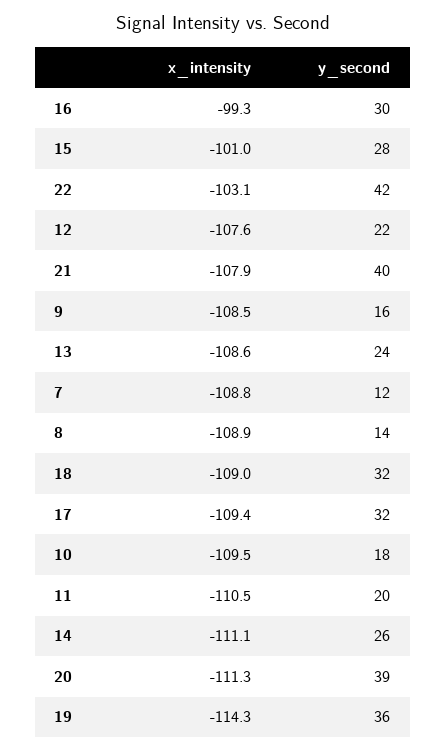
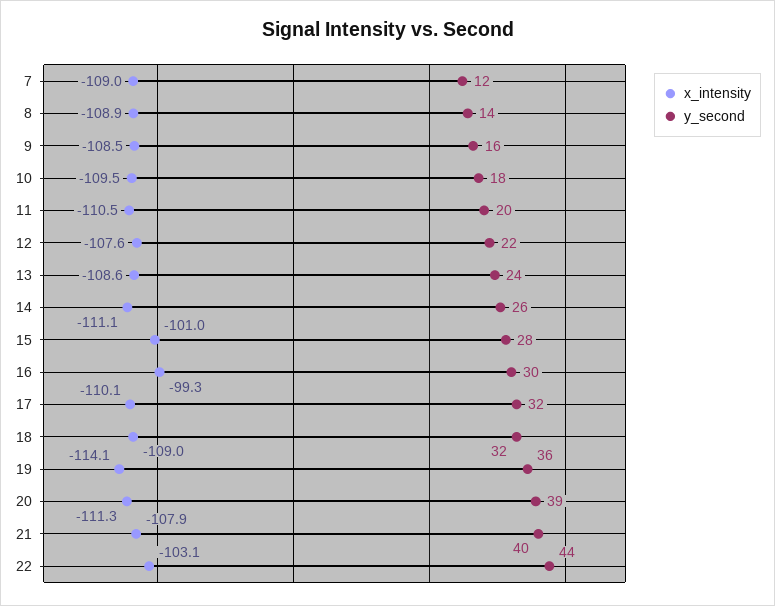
y_second, 22: 42 -> 44
x_intensity, 7: -108.8 -> -109
x_intensity, 17: -109.4 -> -110.1
x_intensity, 19: -114.3 -> -114.1

